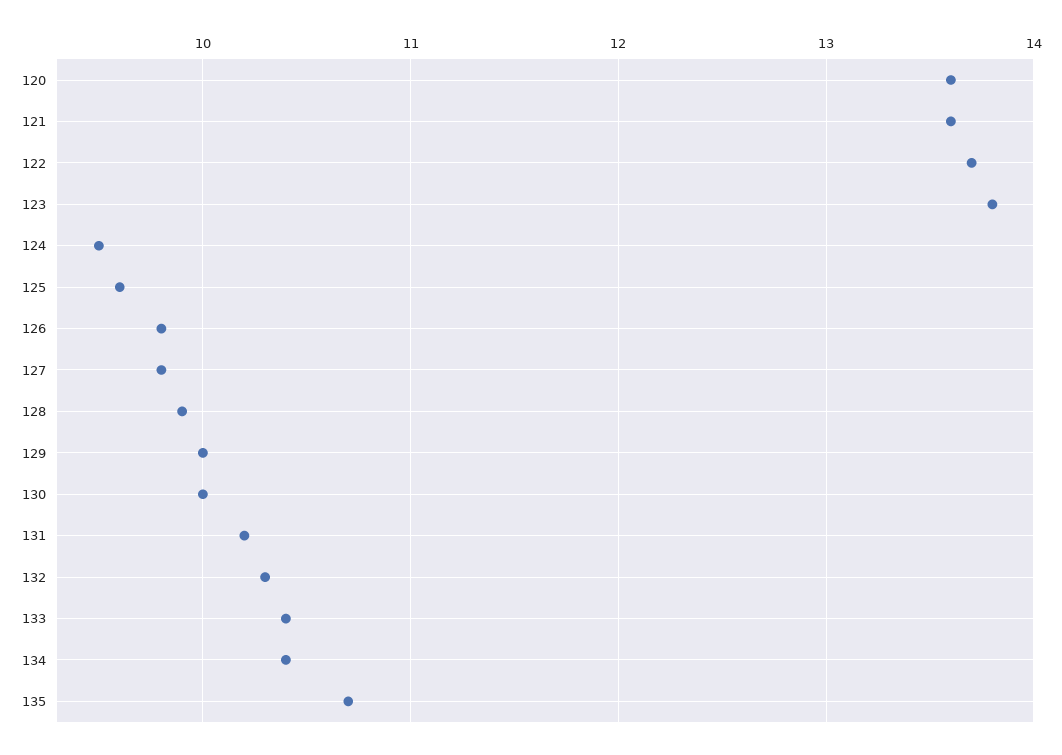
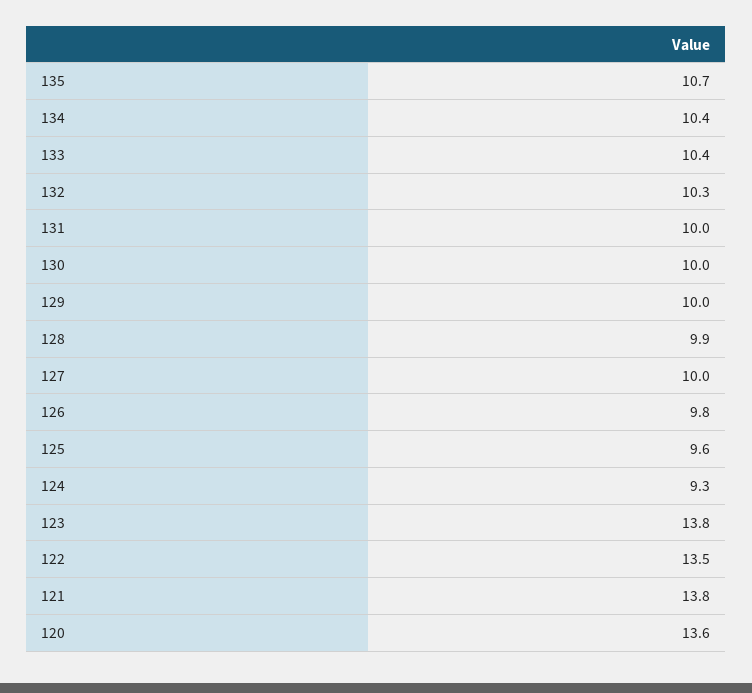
121: 13.6 -> 13.8
122: 13.7 -> 13.5
124: 9.5 -> 9.3
127: 9.8 -> 10
131: 10.2 -> 10

